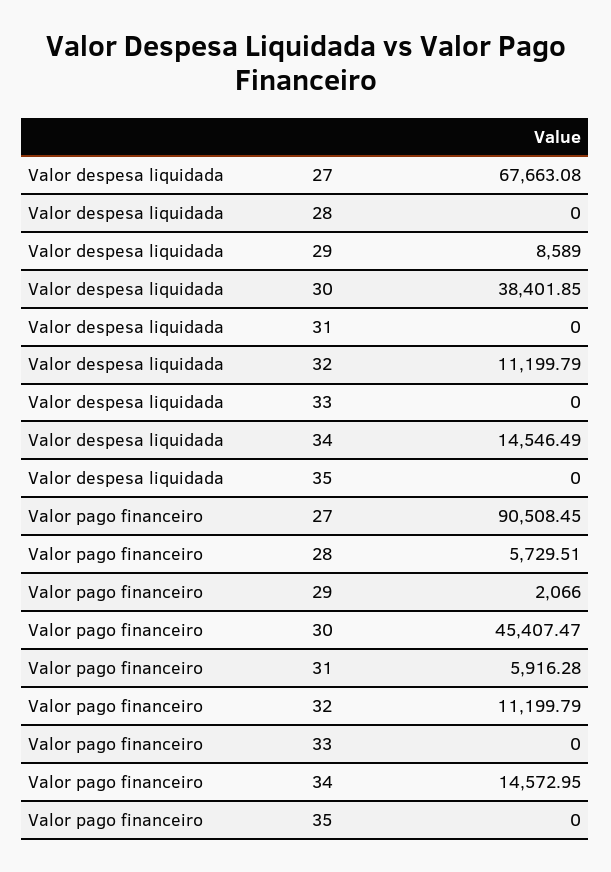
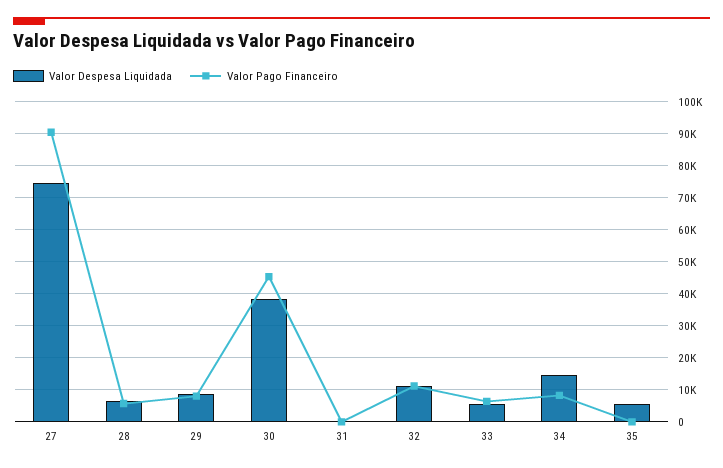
Valor despesa liquidada, 27: 67663.08 -> 74000
Valor despesa liquidada, 28: 0 -> 6000
Valor despesa liquidada, 33: 0 -> 6000
Valor despesa liquidada, 35: 0 -> 6000
Valor pago financeiro, 29: 2066 -> 8000
Valor pago financeiro, 31: 5916.28 -> 0
Valor pago financeiro, 33: 0 -> 6000
Valor pago financeiro, 34: 14572.95 -> 8000

